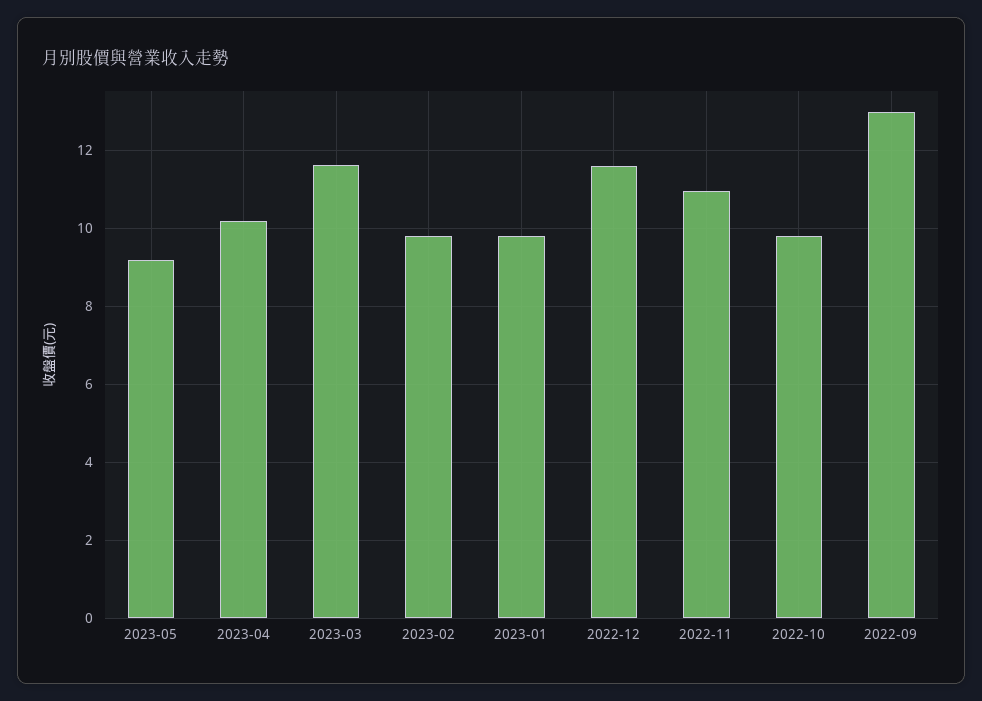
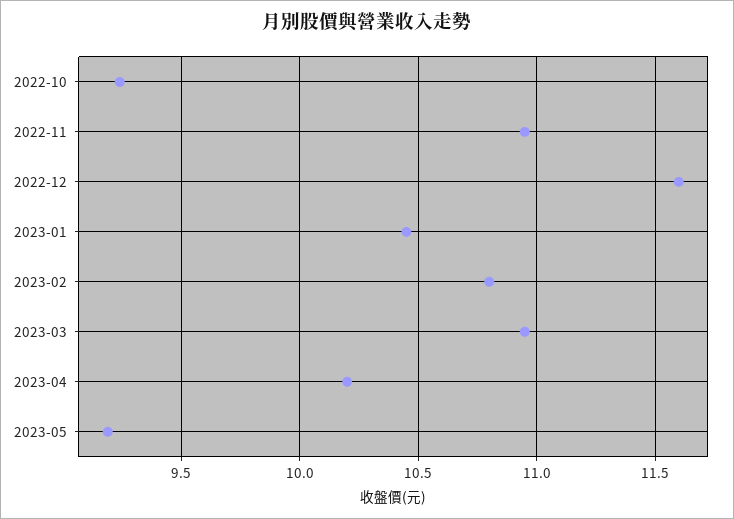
2023-03: 11.6 -> 10.95
2023-02: 9.8 -> 10.8
2023-01: 9.8 -> 10.45
2022-10: 9.8 -> 9.25
2022-09: 13 -> none

